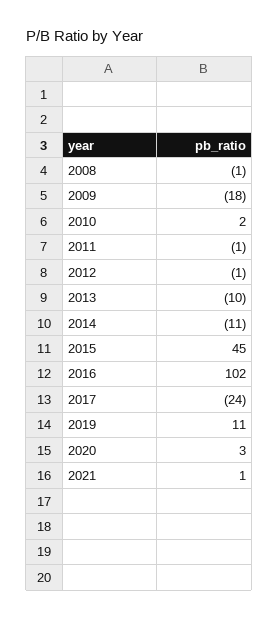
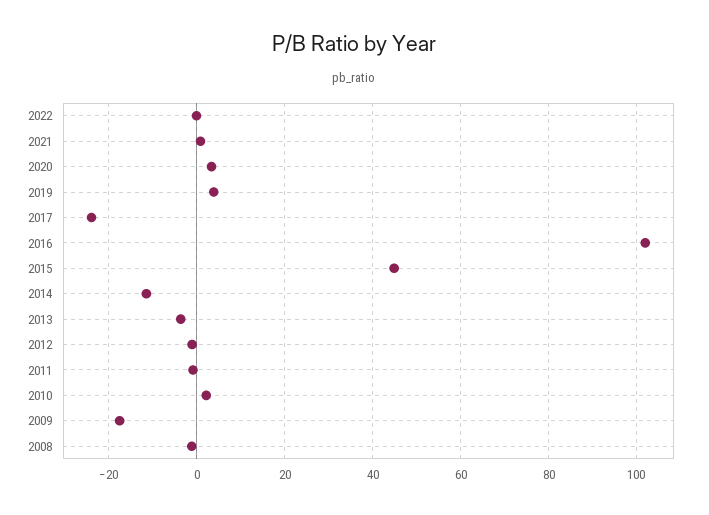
2013: -10 -> -4
2019: 11 -> 4
2022: none -> 0

